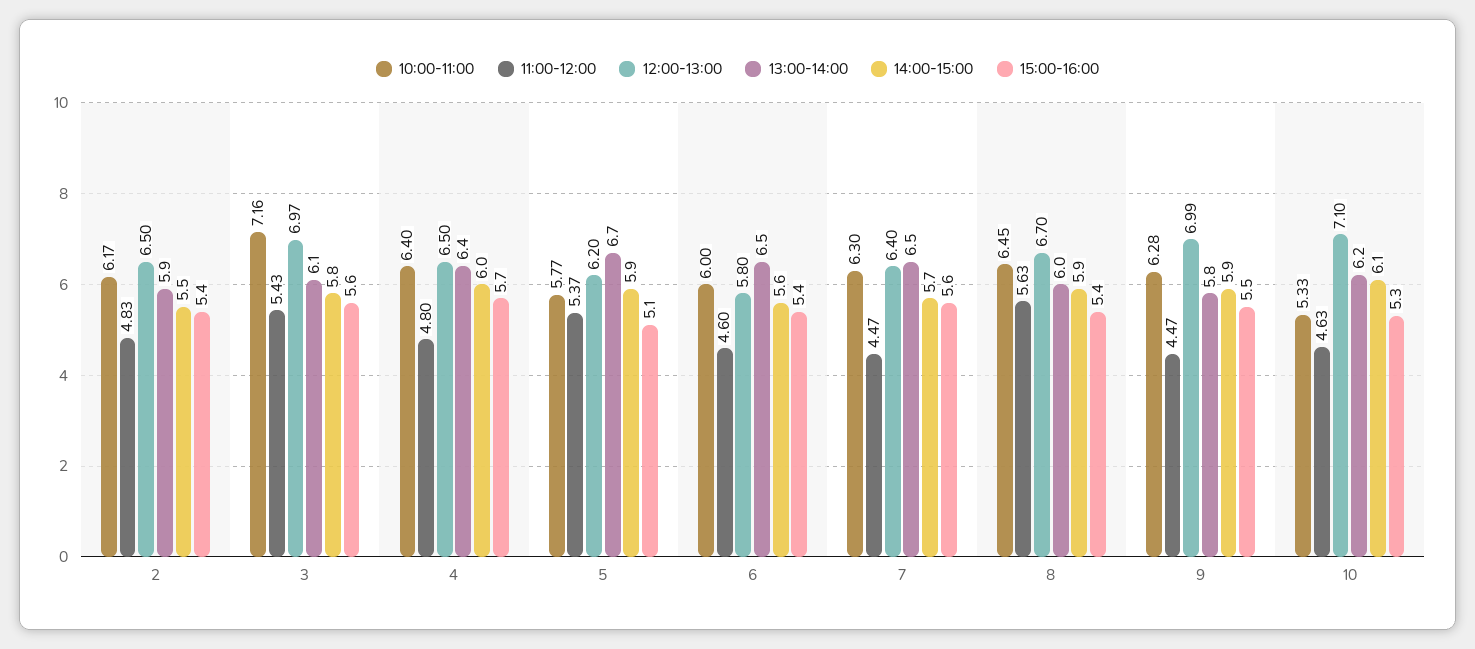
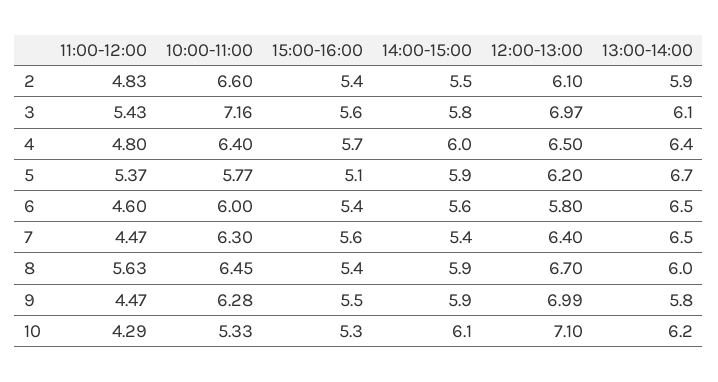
10:00-11:00, 2: 6.17 -> 6.6
12:00-13:00, 2: 6.5 -> 6.1
14:00-15:00, 7: 5.7 -> 5.4
11:00-12:00, 10: 4.63 -> 4.29

